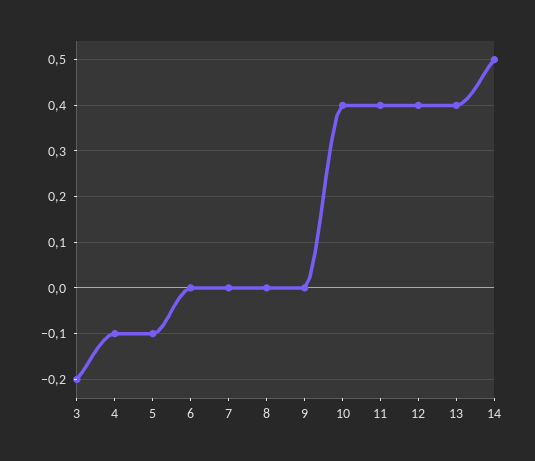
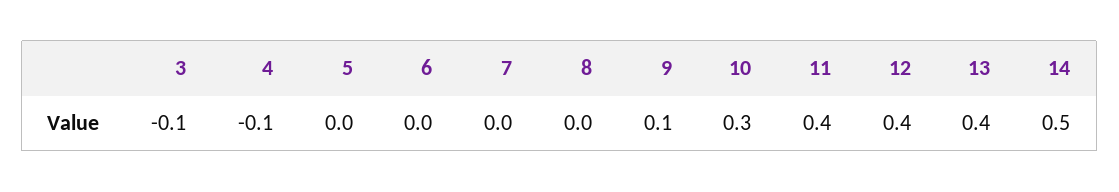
3: -0.2 -> -0.1
5: -0.1 -> 0
9: 0 -> 0.1
10: 0.4 -> 0.3

